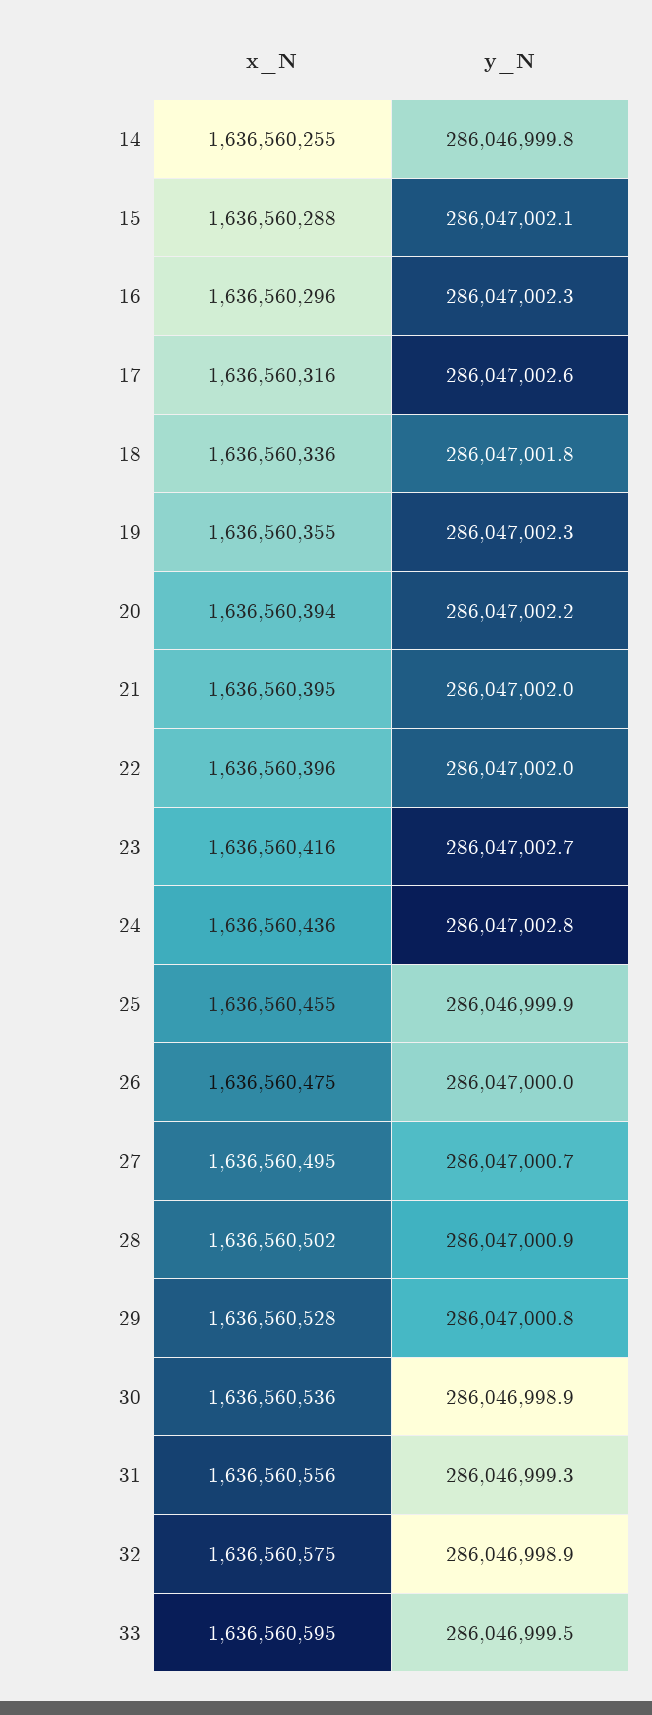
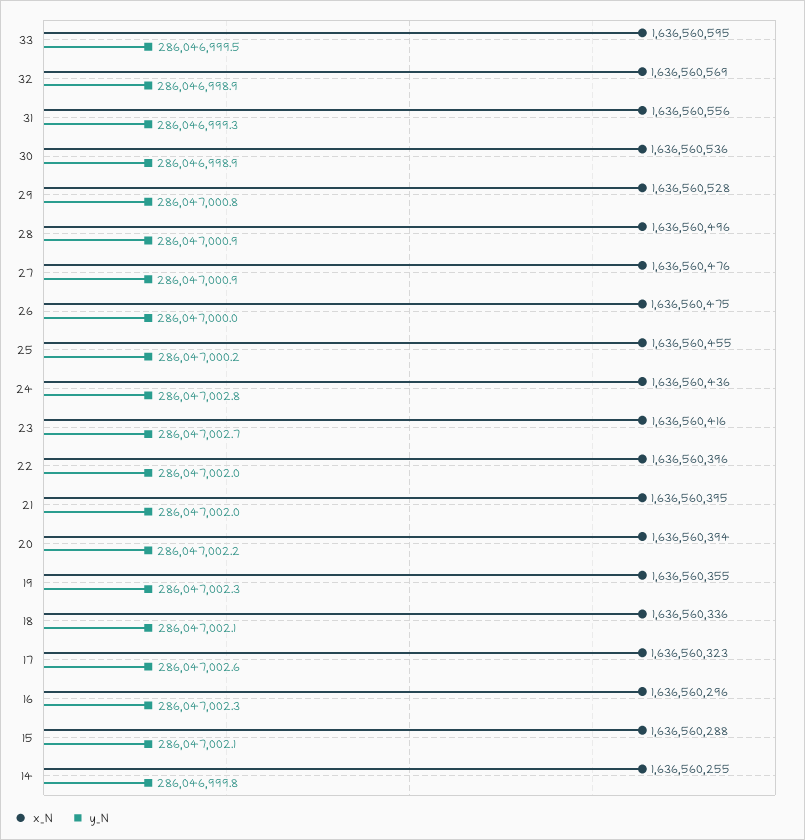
x_N, 17: 1636560316 -> 1636560323
y_N, 18: 286047001.8 -> 286047002.1
y_N, 25: 286046999.9 -> 286047000.2
x_N, 27: 1636560495 -> 1636560476
y_N, 27: 286047000.7 -> 286047000.9
x_N, 28: 1636560502 -> 1636560496
x_N, 32: 1636560575 -> 1636560569

